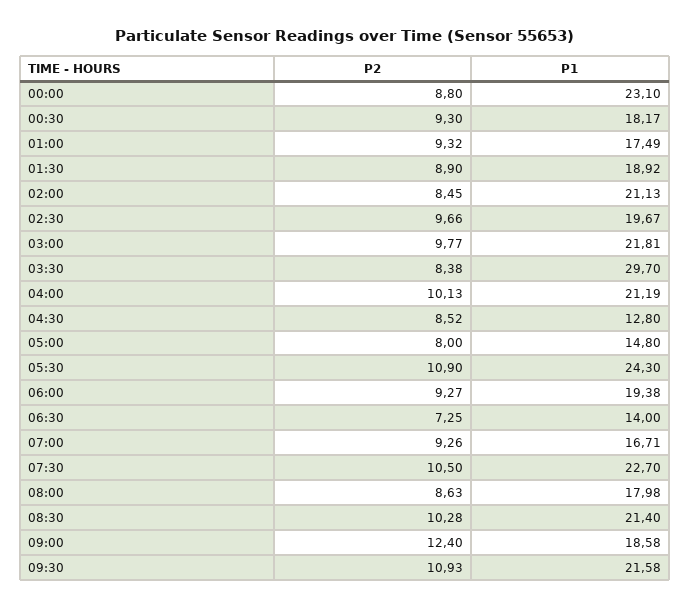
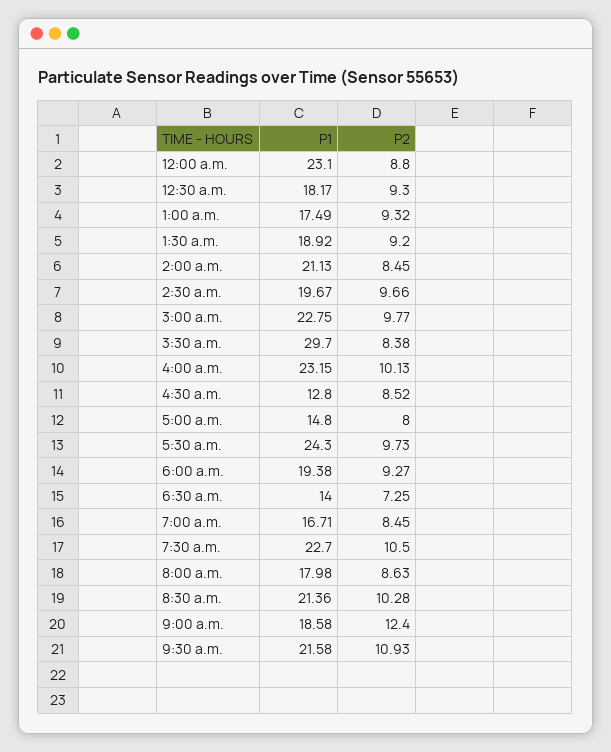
P2, 01:30: 8.9 -> 9.2
P1, 03:00: 21.81 -> 22.75
P1, 04:00: 21.19 -> 23.15
P2, 05:30: 10.9 -> 9.73
P2, 07:00: 9.26 -> 8.45
P1, 08:30: 21.4 -> 21.36

